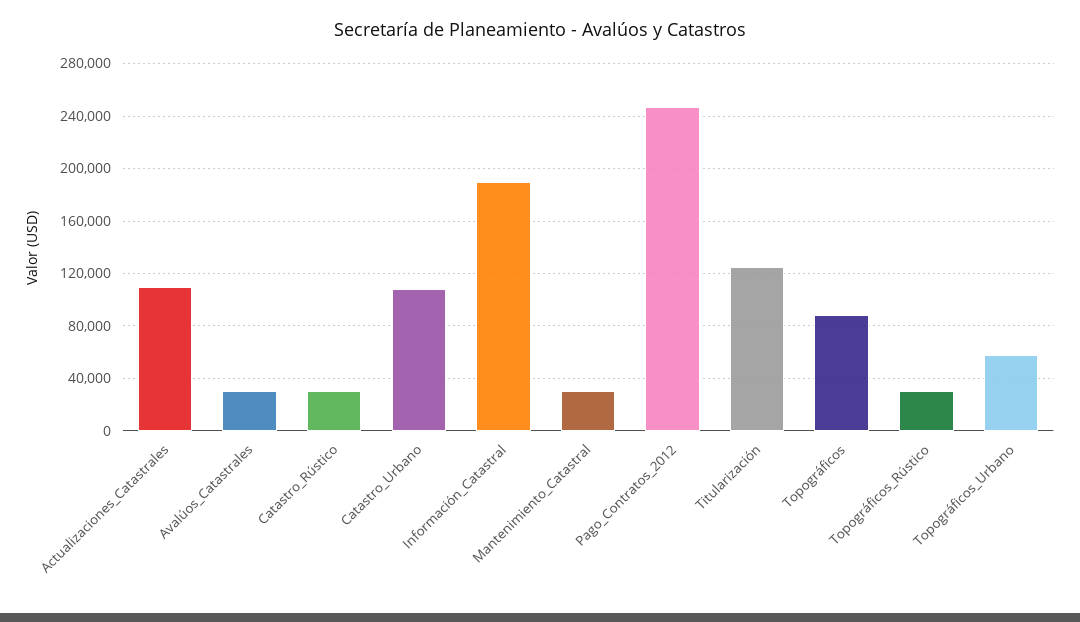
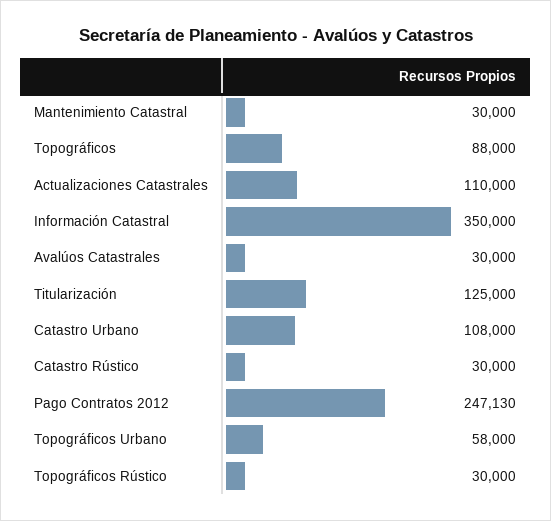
Información_Catastral: 190000 -> 350000

